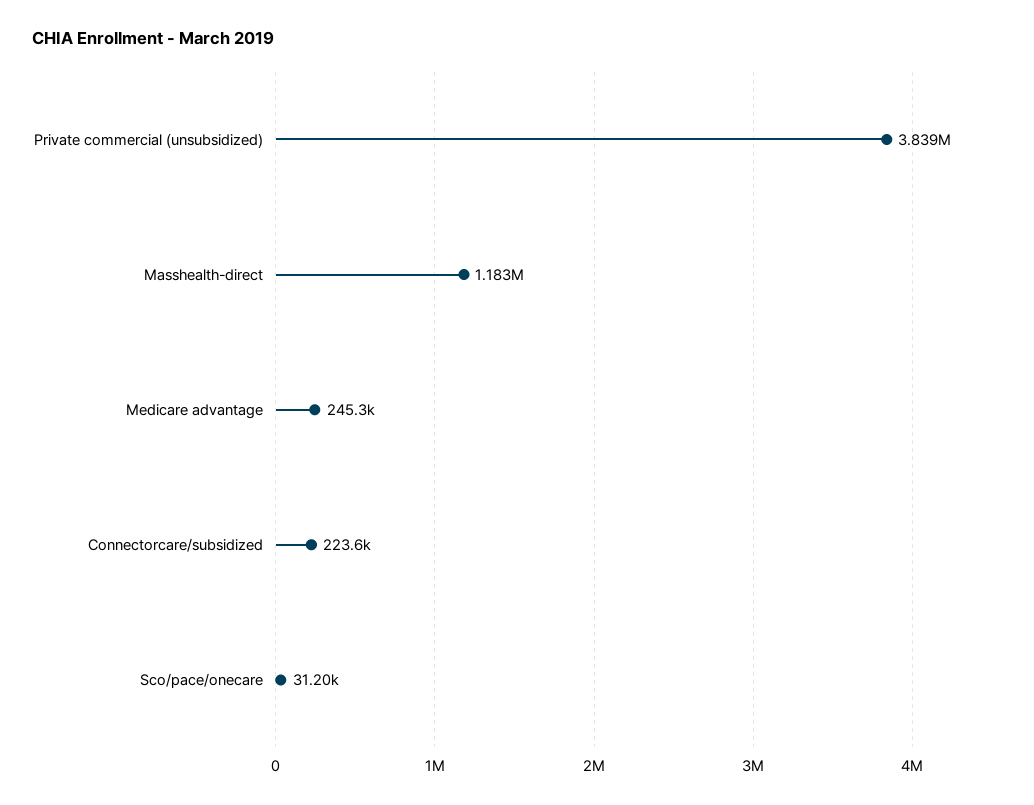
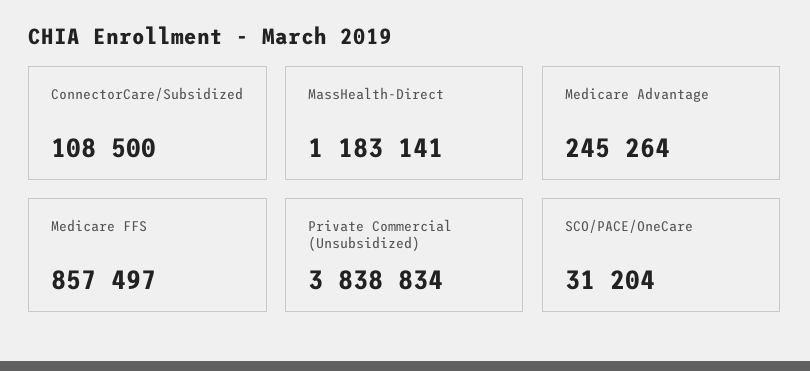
Connectorcare/subsidized: 223600 -> 108500
Medicare FFS: none -> 857497

